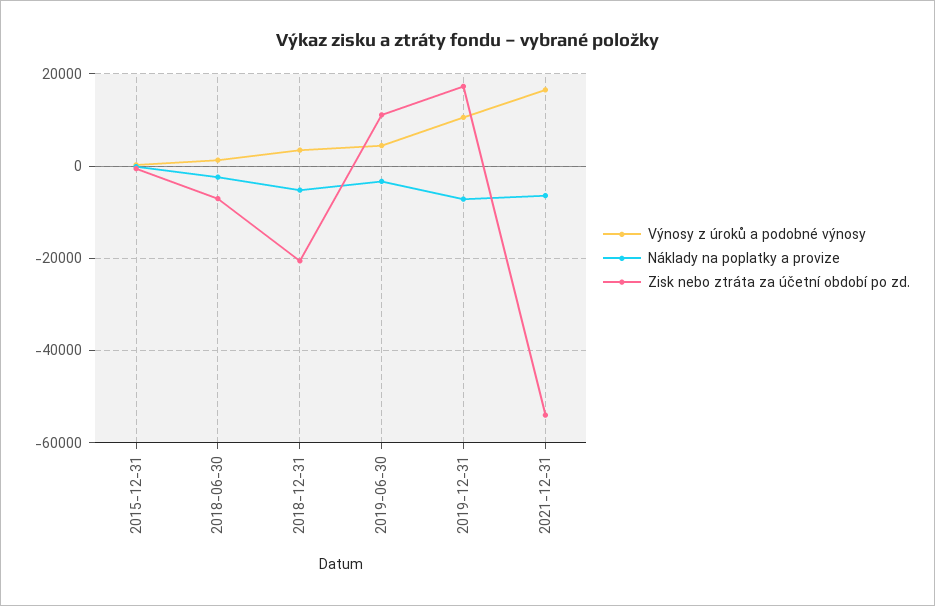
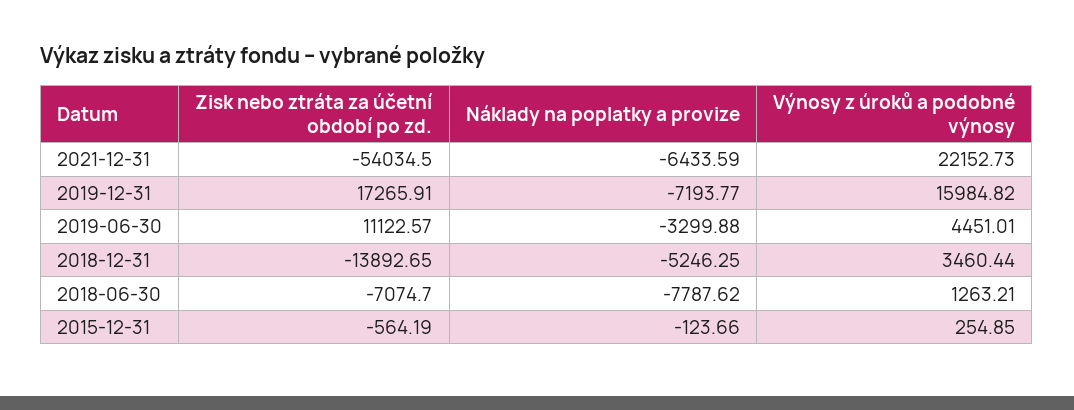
Náklady na poplatky a provize, 2018-06-30: -2000 -> -7787.62
Zisk nebo ztráta za účetní období po zd., 2018-12-31: -20000 -> -13892.65
Výnosy z úroků a podobné výnosy, 2019-12-31: 10000 -> 15984.82
Výnosy z úroků a podobné výnosy, 2021-12-31: 16000 -> 22152.73

